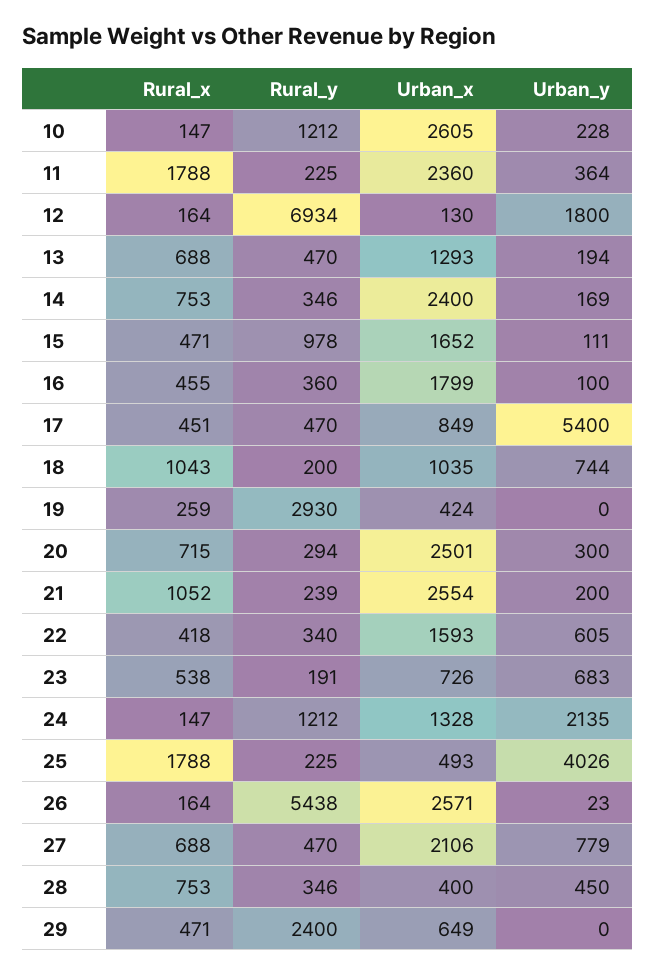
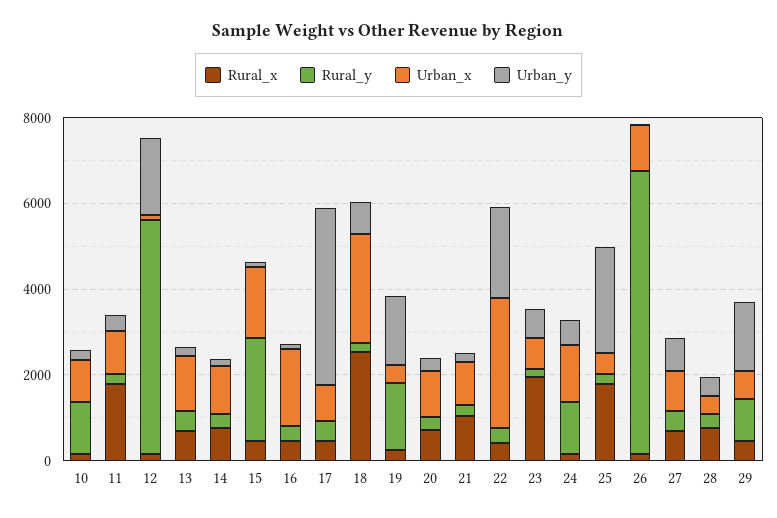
Urban_x, 10: 2605 -> 1000
Urban_x, 11: 2360 -> 1000
Rural_y, 12: 6934 -> 5500
Urban_x, 14: 2400 -> 1000
Rural_y, 15: 978 -> 2500
Urban_y, 17: 5400 -> 4000
Rural_x, 18: 1043 -> 2500
Urban_x, 18: 1035 -> 2500
Rural_y, 19: 2930 -> 1500
Urban_y, 19: 0 -> 1500
Urban_x, 20: 2501 -> 1000
Urban_x, 21: 2554 -> 1000
Urban_x, 22: 1593 -> 3000
Urban_y, 22: 605 -> 2000
Rural_x, 23: 538 -> 2000
Urban_y, 24: 2135 -> 500
Urban_y, 25: 4026 -> 2500
Rural_y, 26: 5438 -> 6500
Urban_x, 26: 2571 -> 1000
Urban_x, 27: 2106 -> 1000
Rural_y, 29: 2400 -> 1000
Urban_y, 29: 0 -> 1500

